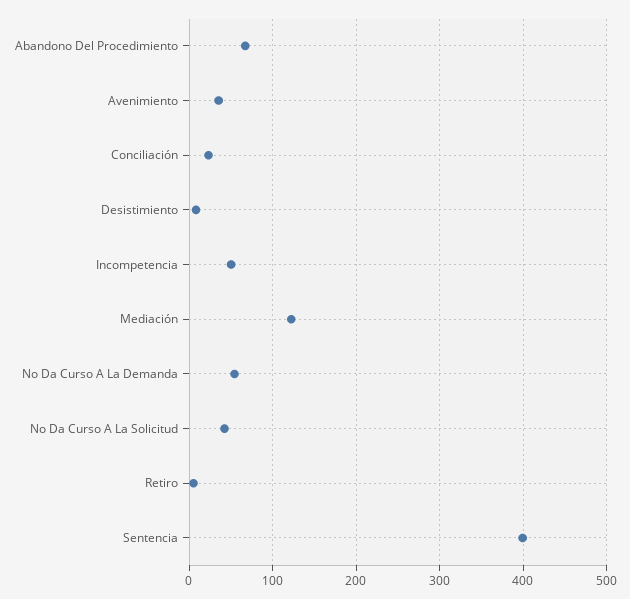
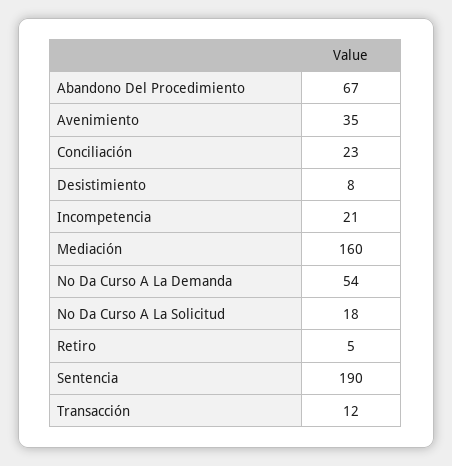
Incompetencia: 50 -> 21
Mediación: 120 -> 160
No Da Curso A La Solicitud: 40 -> 18
Sentencia: 400 -> 190
Transacción: none -> 12

